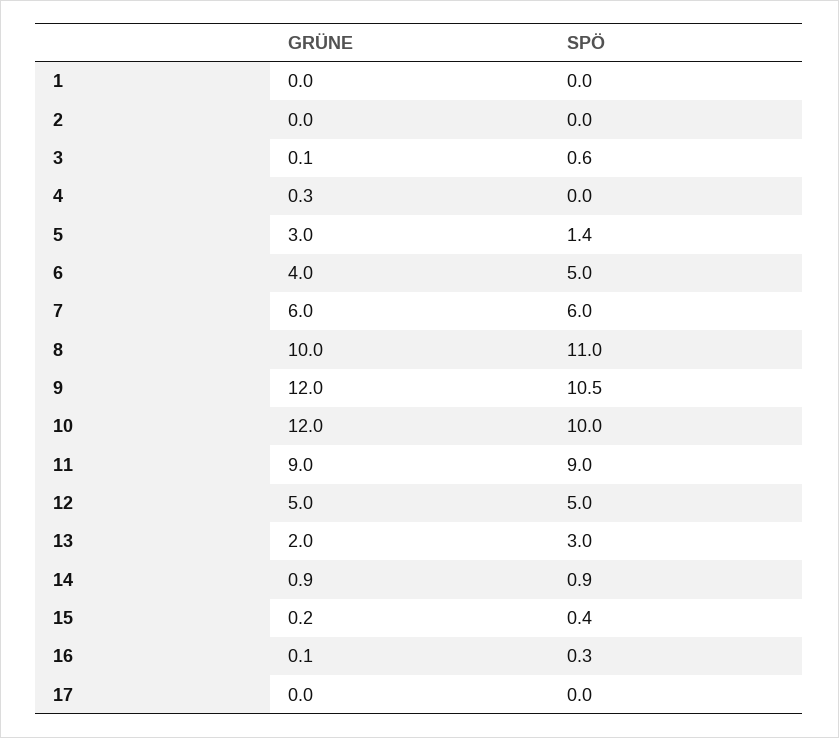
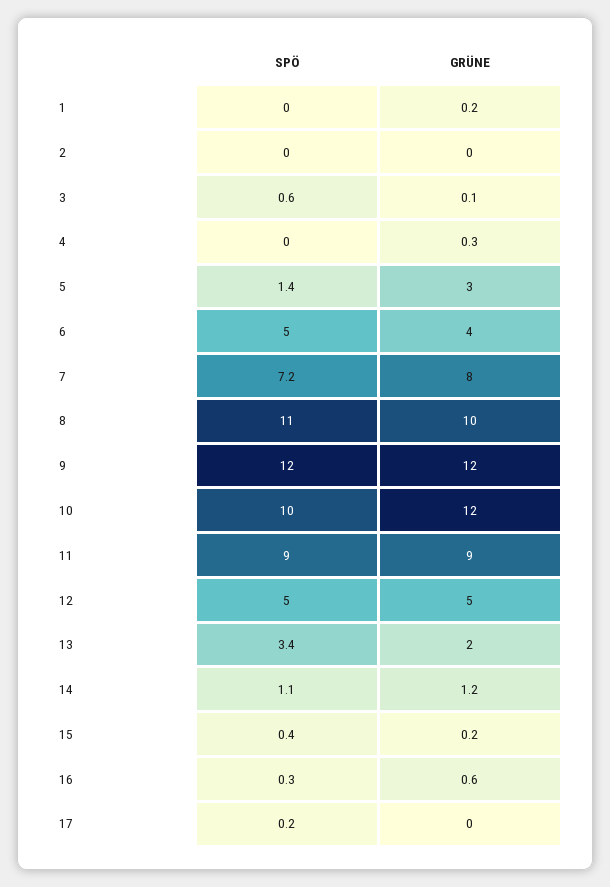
GRÜNE, 1: 0 -> 0.2
GRÜNE, 7: 6 -> 8
SPÖ, 7: 6 -> 7.2
SPÖ, 9: 10.5 -> 12
SPÖ, 13: 3 -> 3.4
GRÜNE, 14: 0.9 -> 1.2
SPÖ, 14: 0.9 -> 1.1
GRÜNE, 16: 0.1 -> 0.6
SPÖ, 17: 0 -> 0.2

